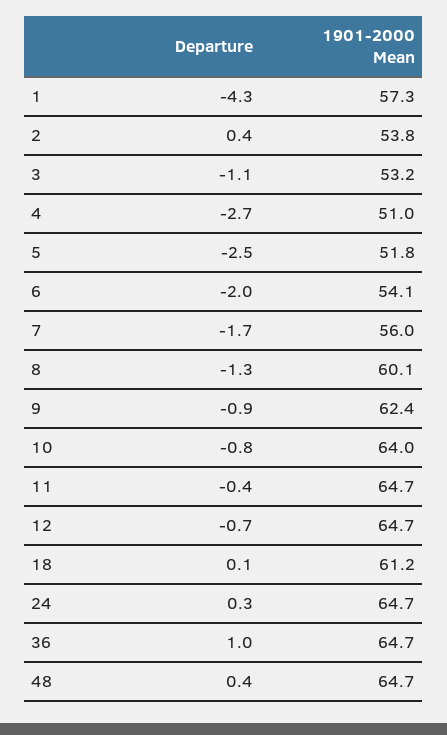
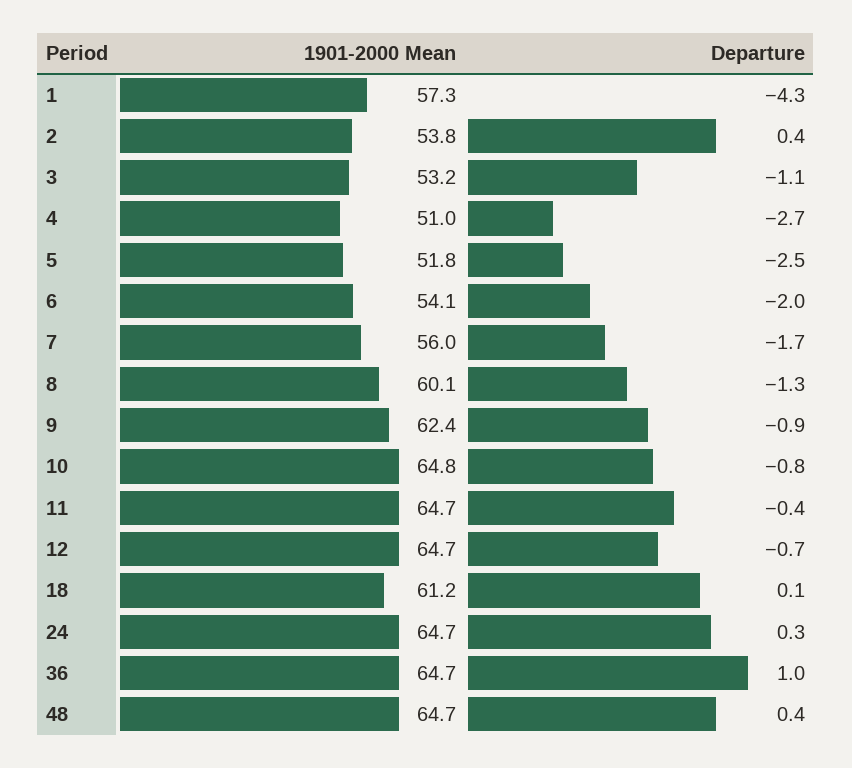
1901-2000 Mean, 10: 64 -> 64.8

